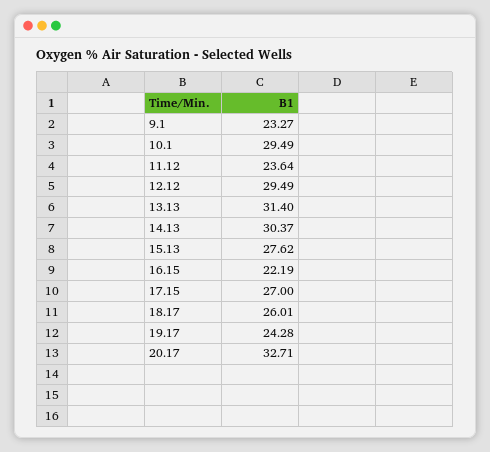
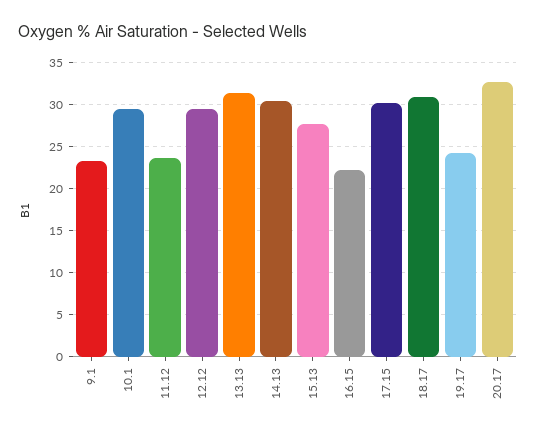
17.15: 27 -> 30
18.17: 26.01 -> 31

